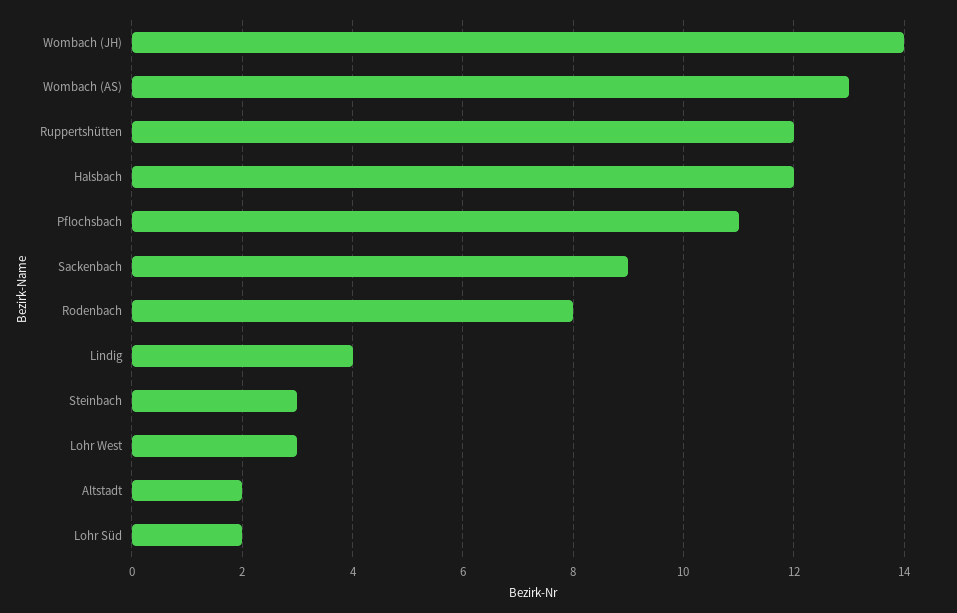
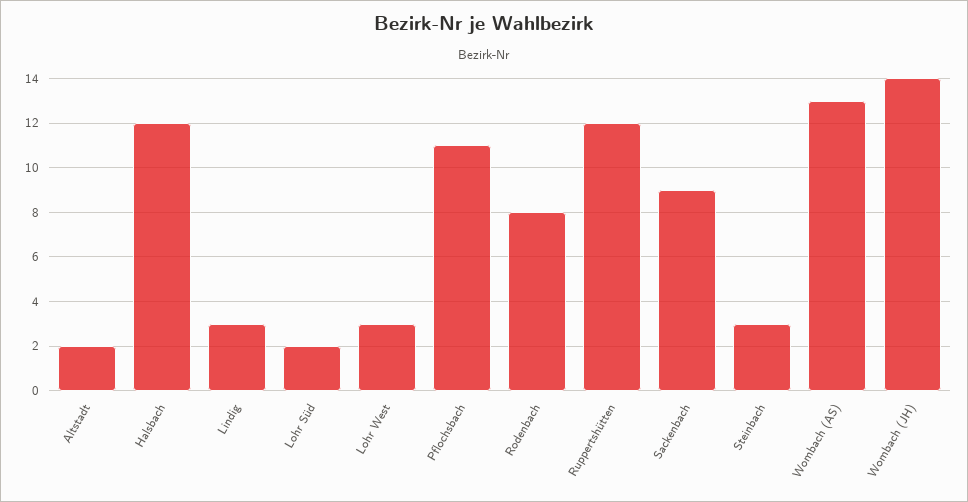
Lindig: 4 -> 3

